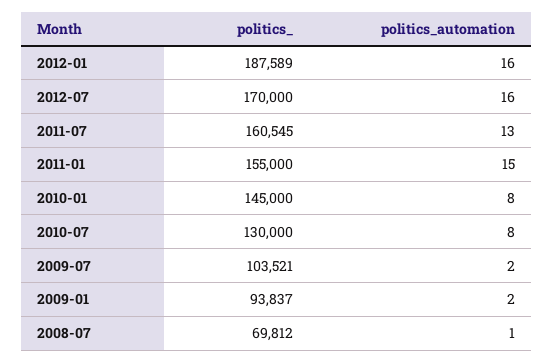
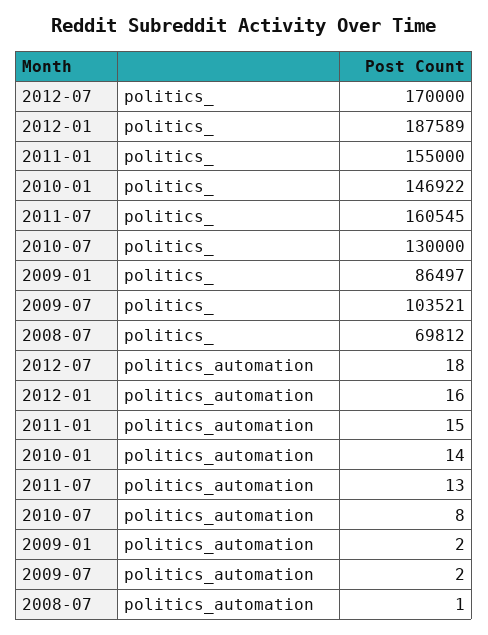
politics_automation, 2012-07: 16 -> 18
politics_, 2010-01: 145000 -> 146922
politics_automation, 2010-01: 8 -> 14
politics_, 2009-01: 93837 -> 86497

